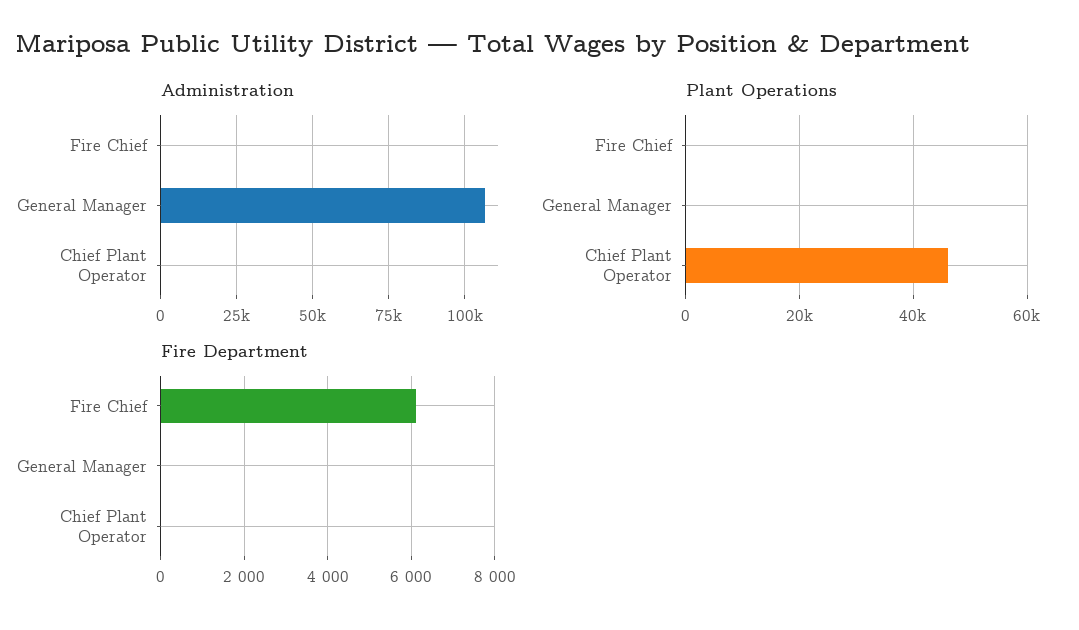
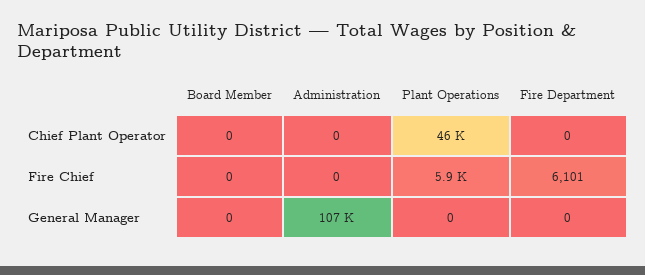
Plant Operations, Fire Chief: 0 -> 5900
Board Member, Chief Plant Operator: none -> 0
Board Member, Fire Chief: none -> 0
Board Member, General Manager: none -> 0

